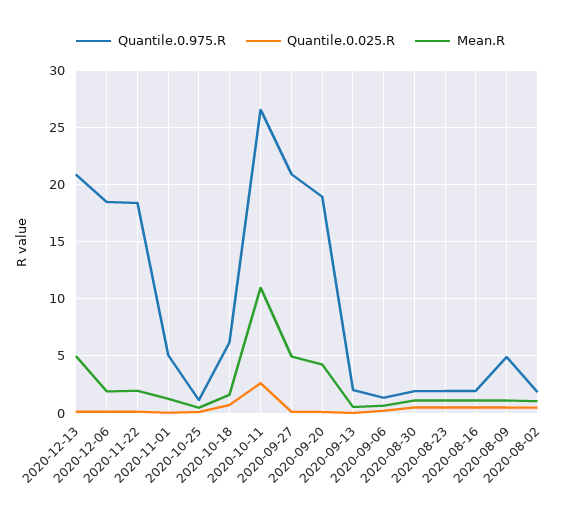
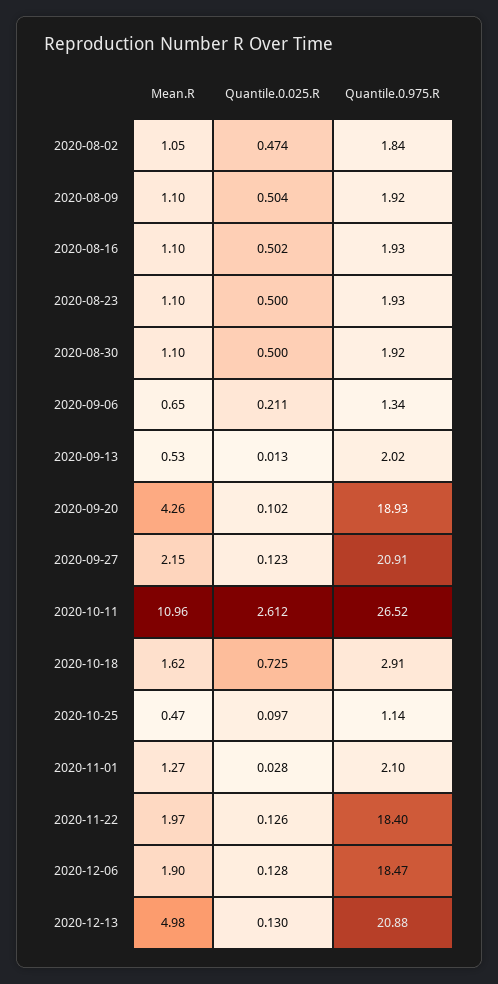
Quantile.0.975.R, 2020-11-01: 5 -> 2.1
Quantile.0.975.R, 2020-10-18: 6 -> 2.91
Mean.R, 2020-09-27: 5 -> 2.15
Quantile.0.975.R, 2020-08-09: 5 -> 1.92

